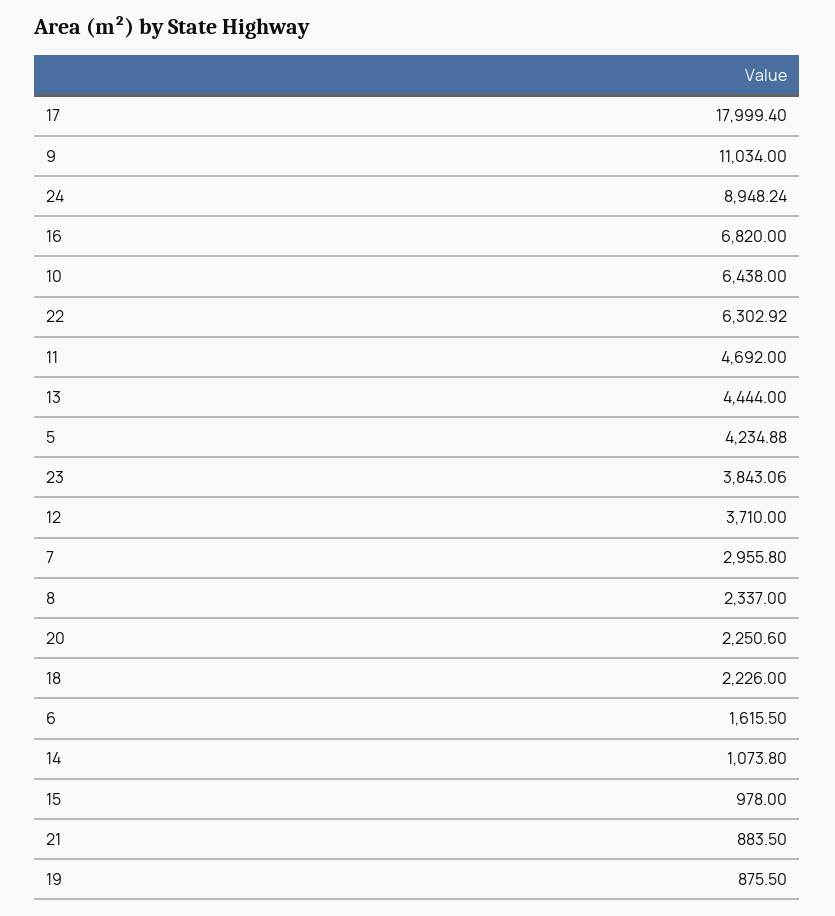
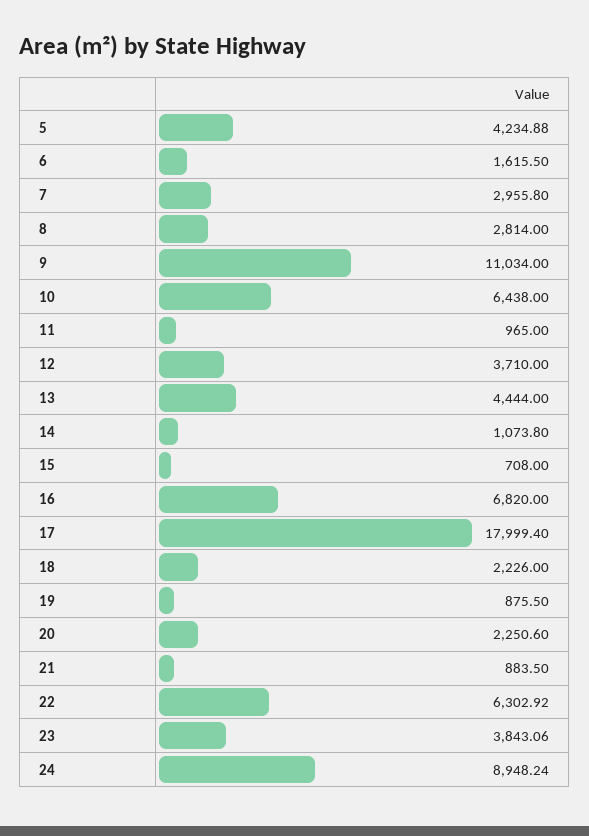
11: 4692 -> 965
8: 2337 -> 2814
15: 978 -> 708

